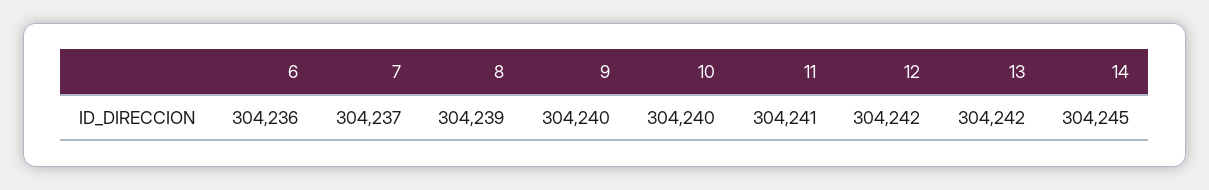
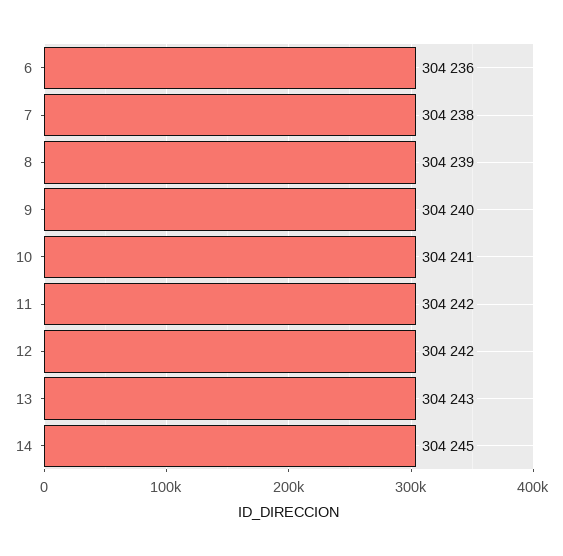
7: 304237 -> 304238
10: 304240 -> 304241
11: 304241 -> 304242
13: 304242 -> 304243

